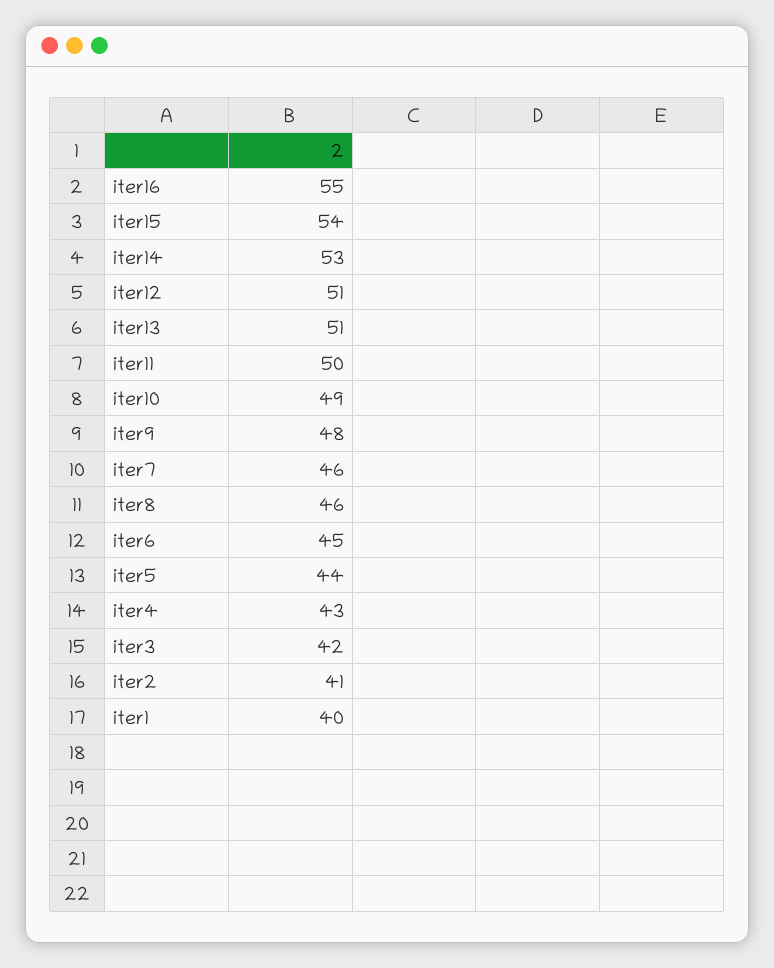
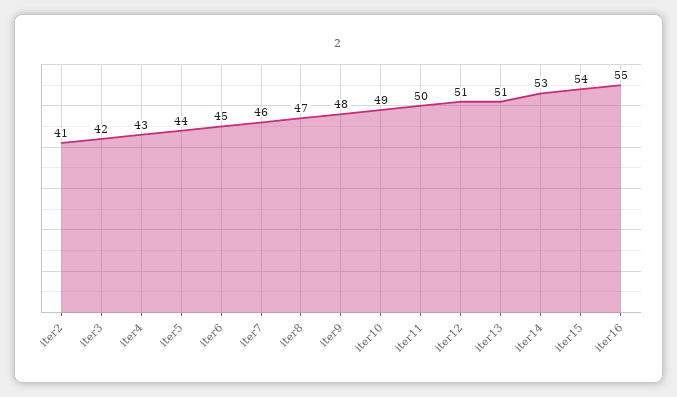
iter8: 46 -> 47
iter1: 40 -> none

